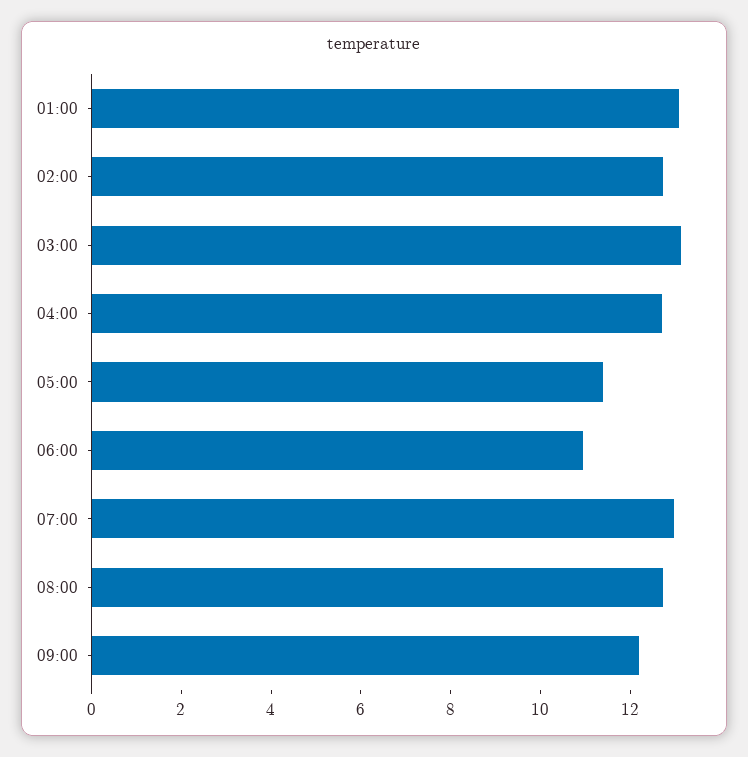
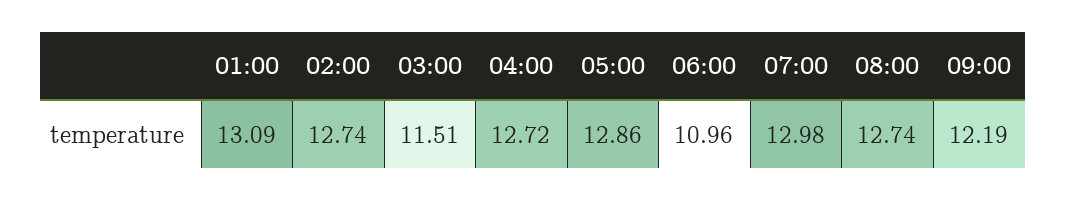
03:00: 13 -> 11.51
05:00: 11.5 -> 12.86

